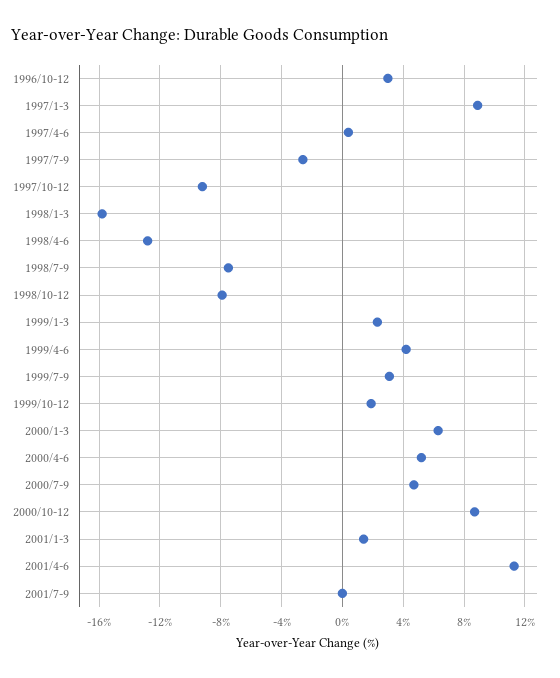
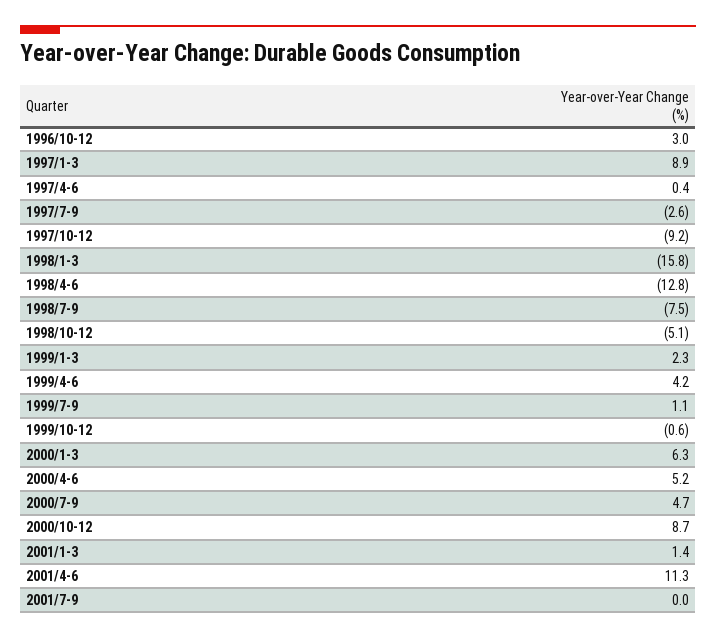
1998/10-12: -8 -> -5.1
1999/7-9: 3 -> 1.1
1999/10-12: 2 -> -0.6

